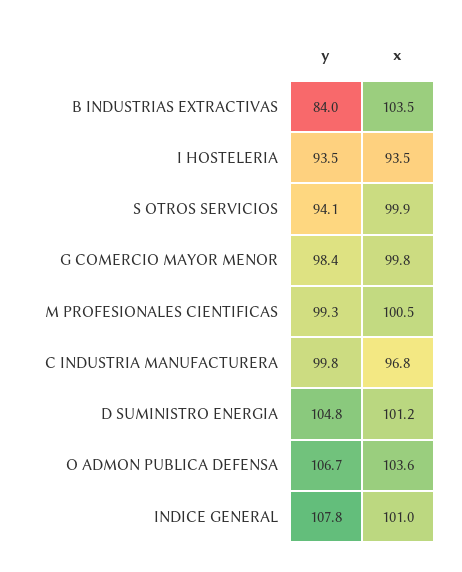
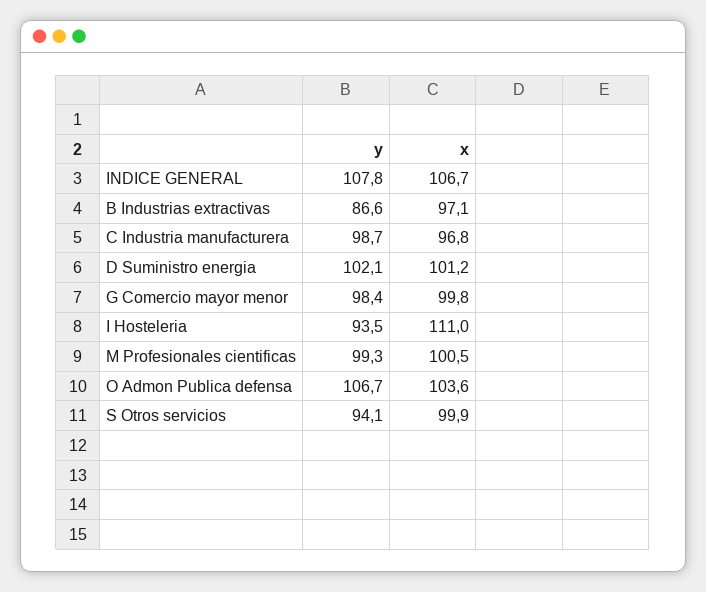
y, B INDUSTRIAS EXTRACTIVAS: 84 -> 86.6
x, B INDUSTRIAS EXTRACTIVAS: 103.5 -> 97.1
x, I HOSTELERIA: 93.5 -> 111
y, C INDUSTRIA MANUFACTURERA: 99.8 -> 98.7
y, D SUMINISTRO ENERGIA: 104.8 -> 102.1
x, INDICE GENERAL: 101 -> 106.7

